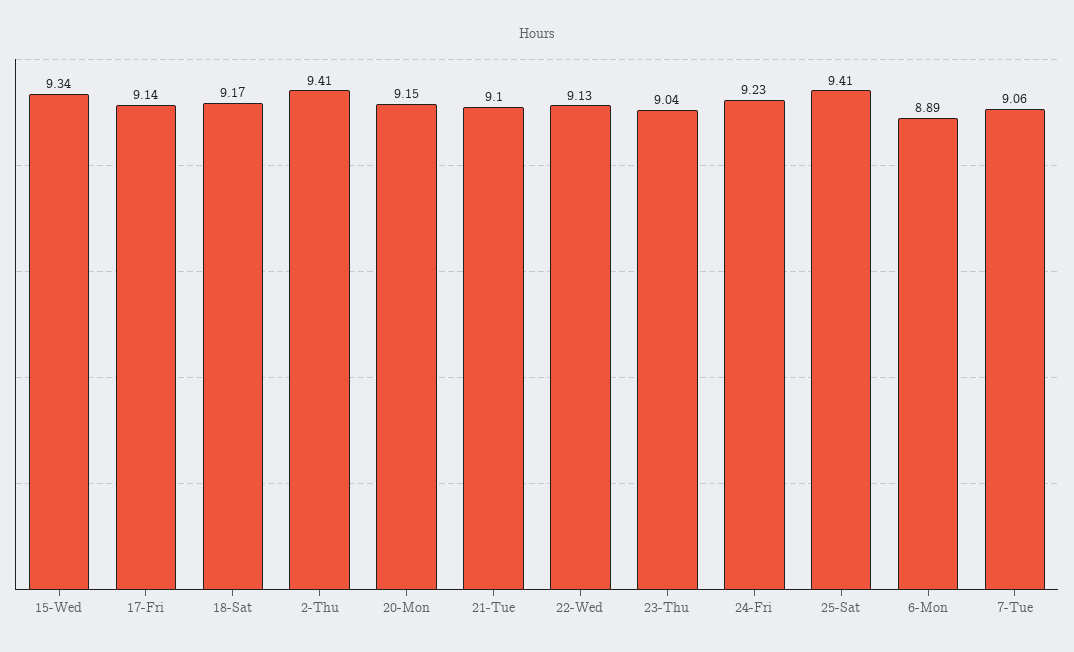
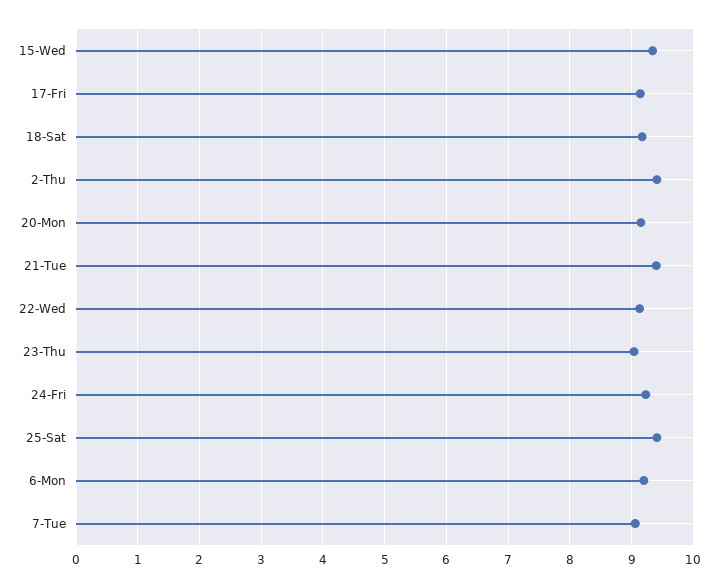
21-Tue: 9.1 -> 9.4
6-Mon: 8.89 -> 9.2

